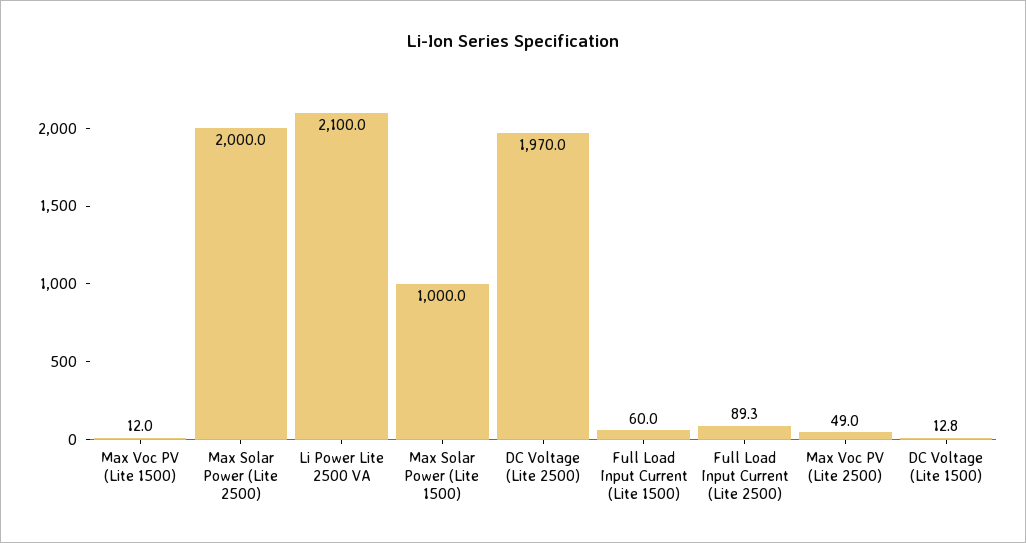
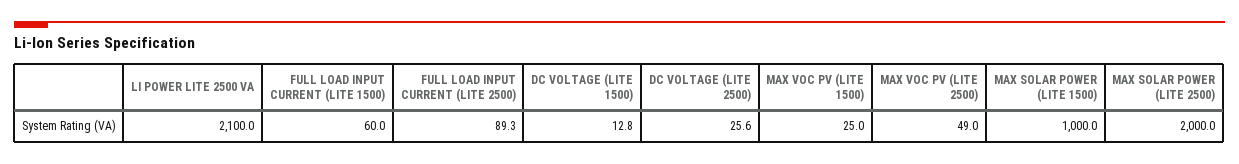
Max Voc PV (Lite 1500): 12 -> 25
DC Voltage (Lite 2500): 1970 -> 25.6

